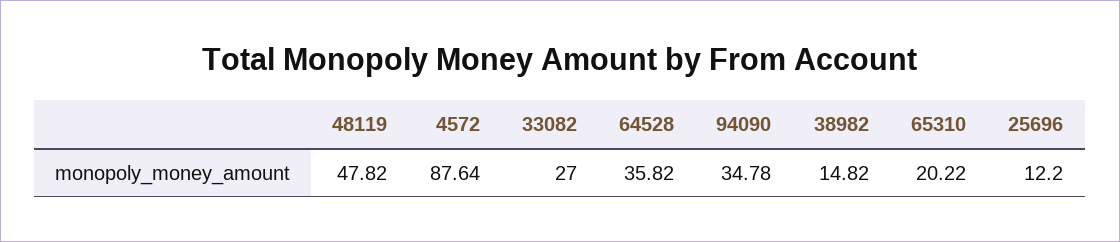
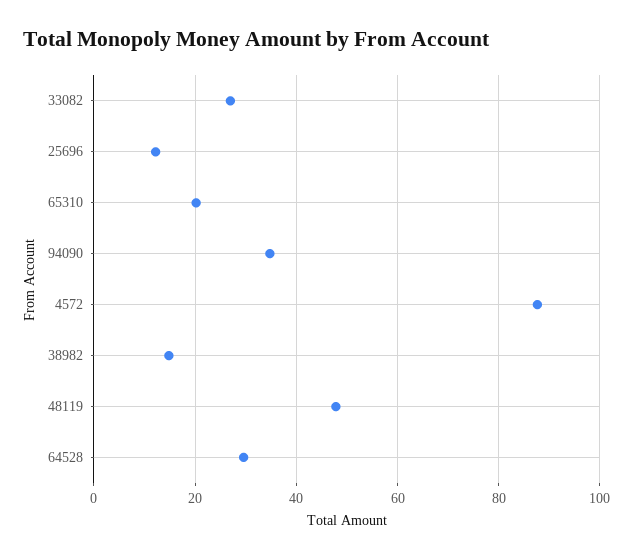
64528: 35.82 -> 30

